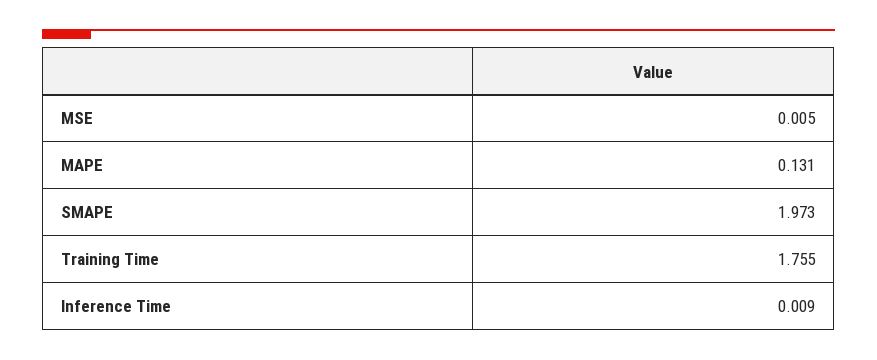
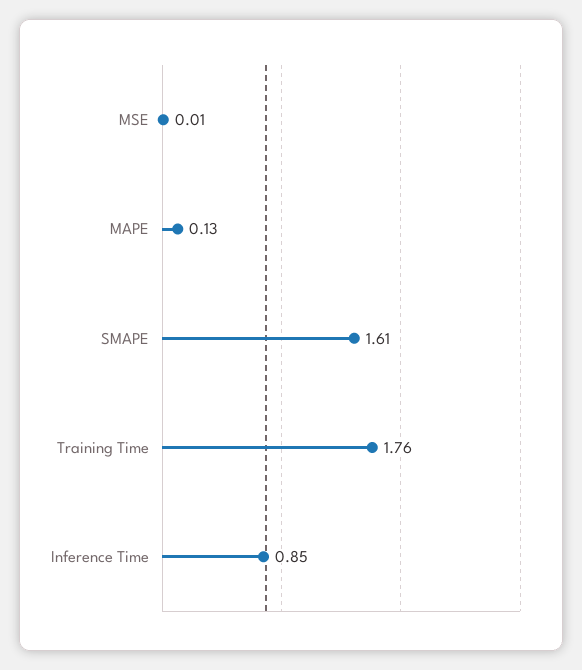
SMAPE: 1.973 -> 1.61
Inference Time: 0.009 -> 0.85

